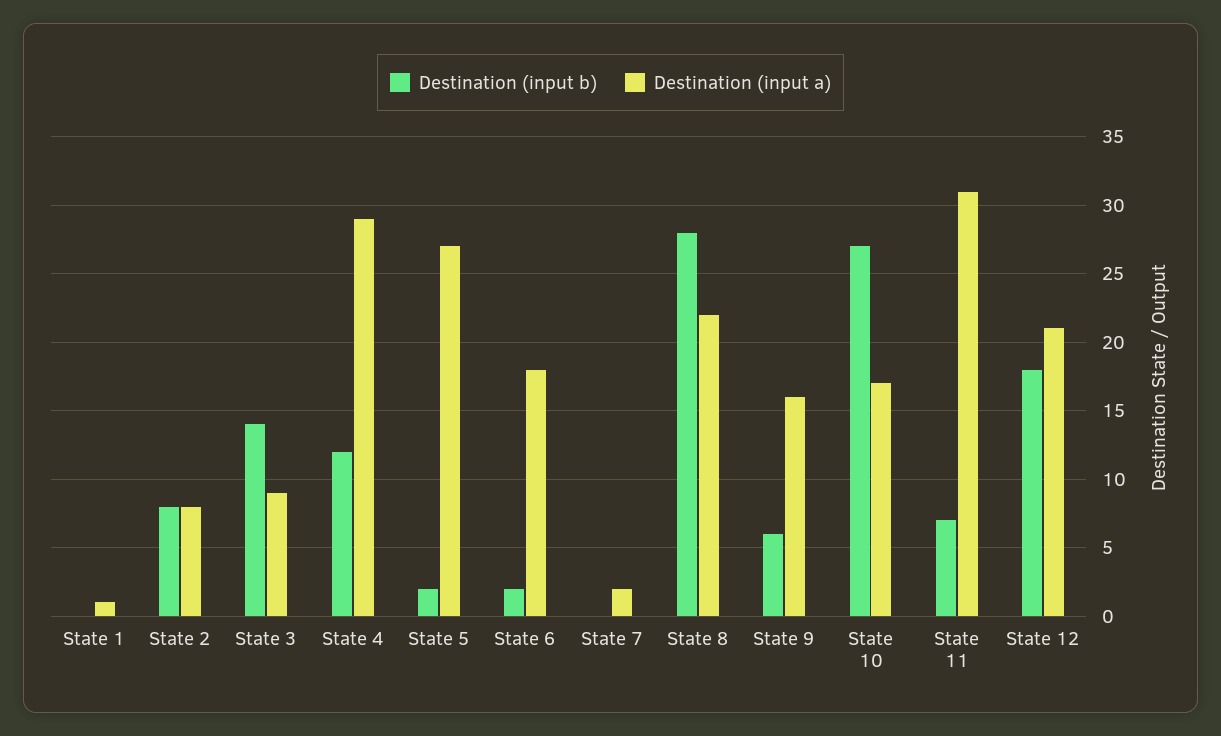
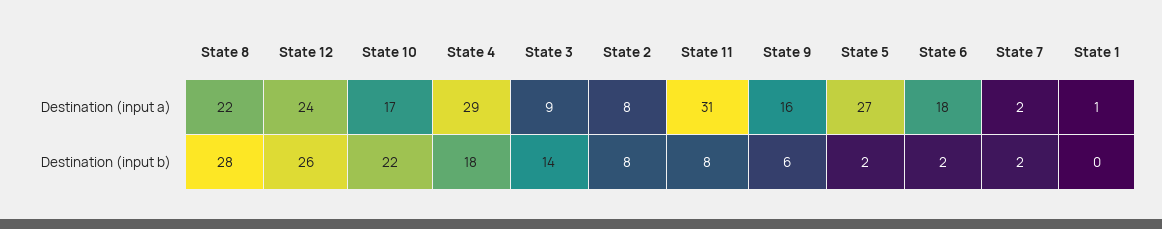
Destination (input b), State 4: 12 -> 18
Destination (input b), State 7: 0 -> 2
Destination (input b), State 10: 27 -> 22
Destination (input b), State 11: 7 -> 8
Destination (input b), State 12: 18 -> 26
Destination (input a), State 12: 21 -> 24

